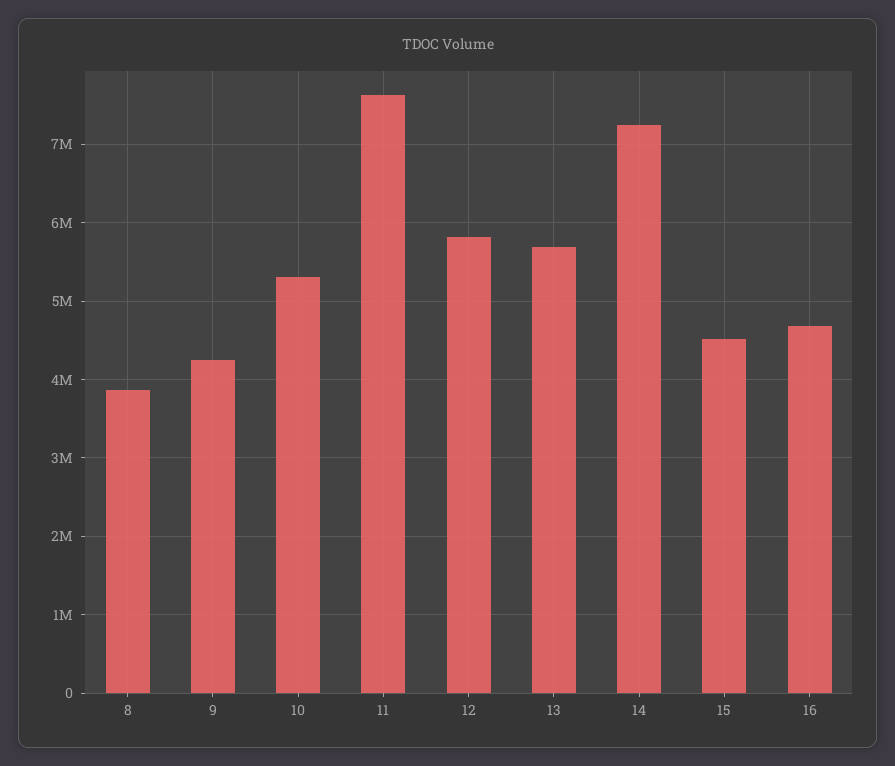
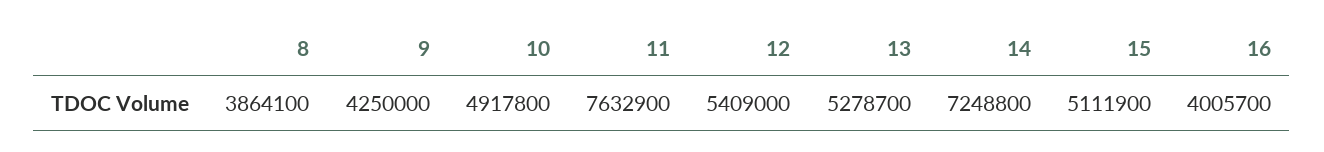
10: 5300000 -> 4917800
12: 5800000 -> 5409000
13: 5700000 -> 5278700
15: 4500000 -> 5111900
16: 4700000 -> 4005700

